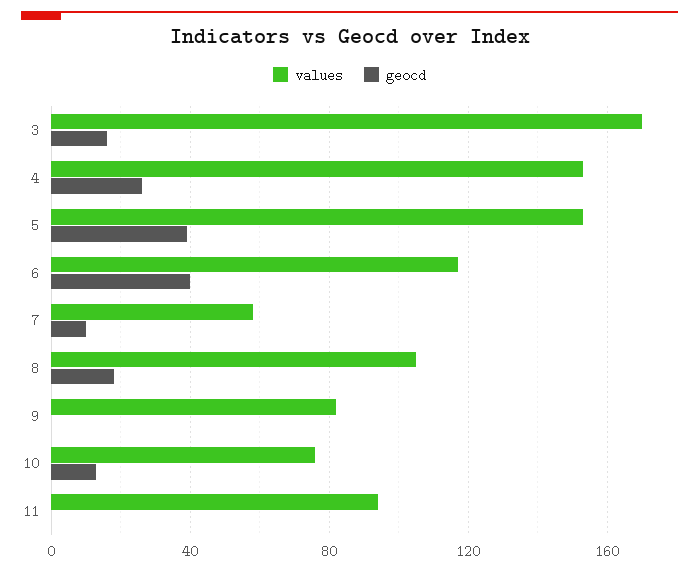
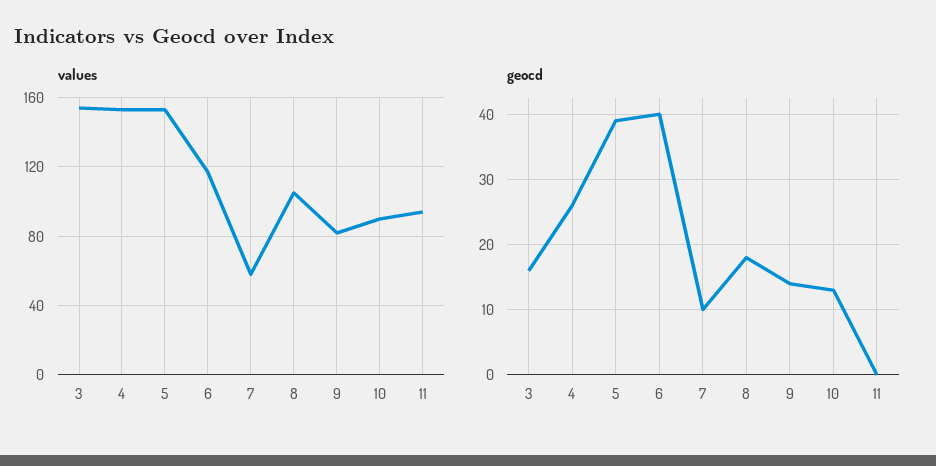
values, 3: 170 -> 155
geocd, 9: 0 -> 14
values, 10: 75 -> 90

